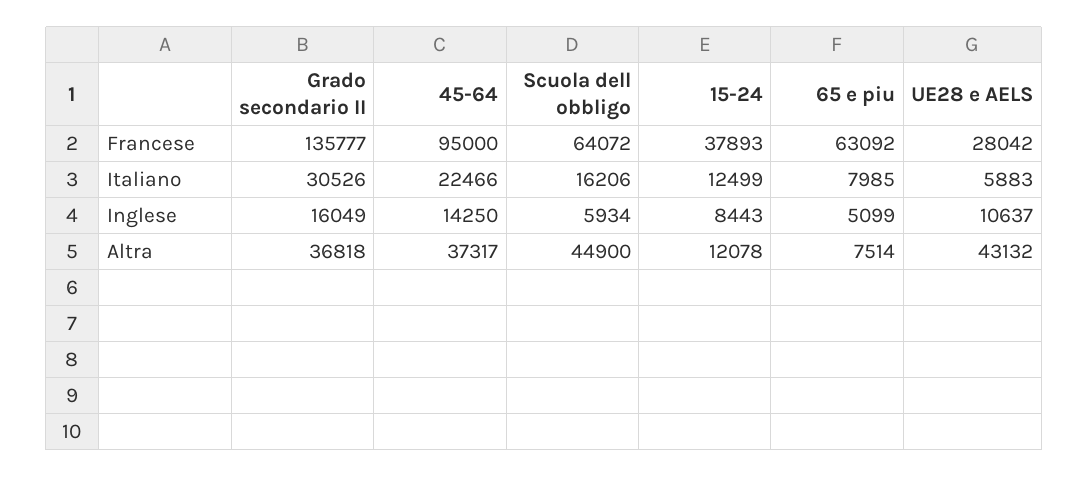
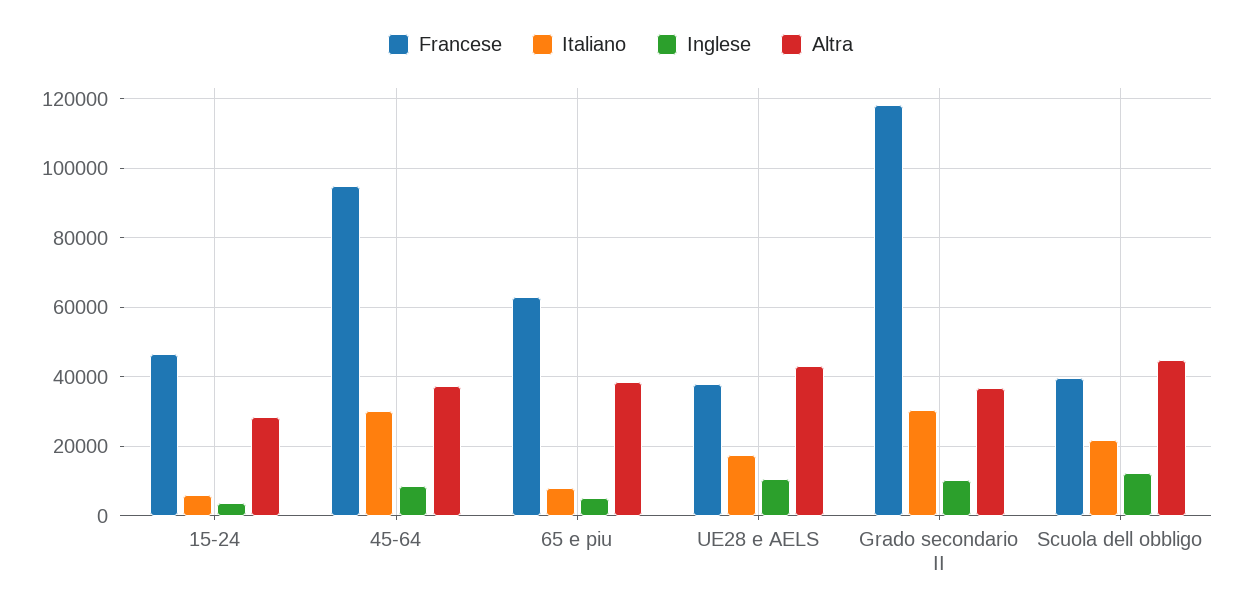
Francese, Grado secondario II: 135777 -> 118000
Francese, Scuola dell obbligo: 64072 -> 40000
Francese, 15-24: 37893 -> 46000
Francese, UE28 e AELS: 28042 -> 38000
Italiano, 45-64: 22466 -> 30000
Italiano, Scuola dell obbligo: 16206 -> 22000
Italiano, 15-24: 12499 -> 6000
Italiano, UE28 e AELS: 5883 -> 18000
Inglese, Grado secondario II: 16049 -> 10000
Inglese, 45-64: 14250 -> 8000
Inglese, Scuola dell obbligo: 5934 -> 12000
Inglese, 15-24: 8443 -> 4000
Altra, 15-24: 12078 -> 28000
Altra, 65 e piu: 7514 -> 38000

